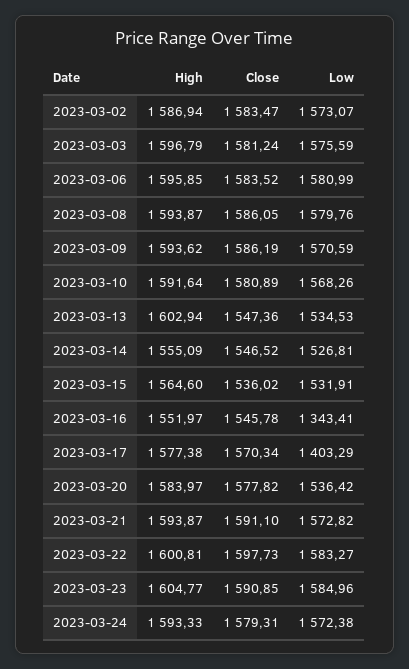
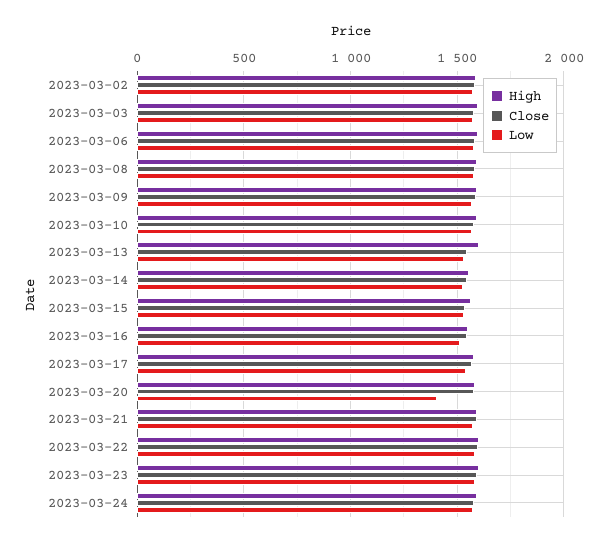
Low, 2023-03-16: 1343.41 -> 1500
Low, 2023-03-17: 1403.29 -> 1550
Low, 2023-03-20: 1536.42 -> 1400

